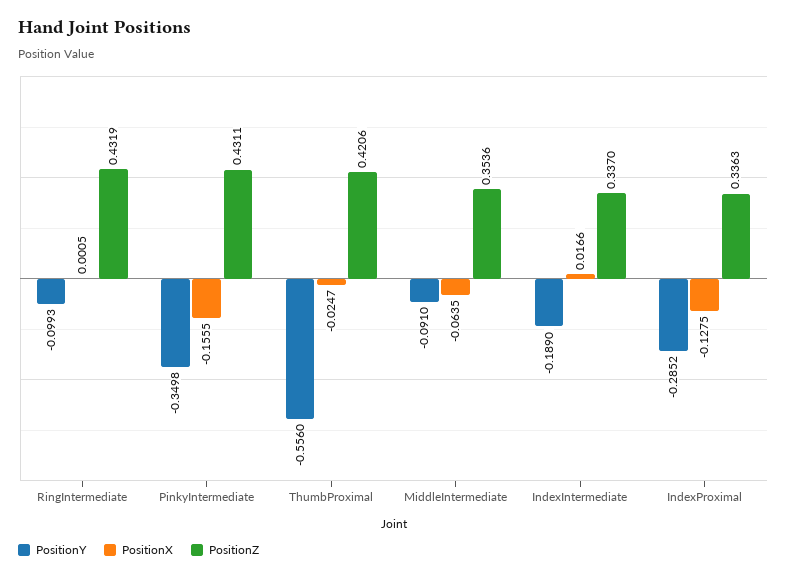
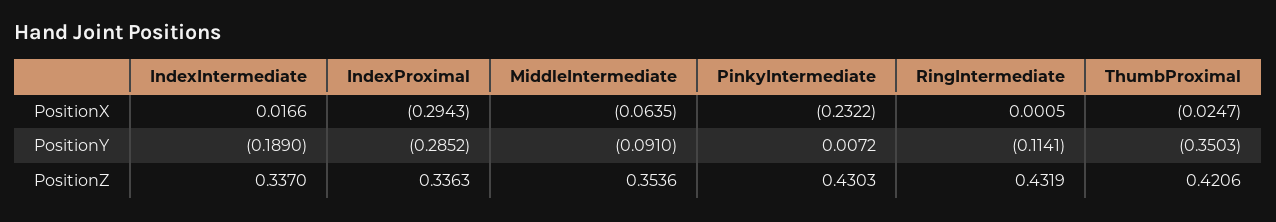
PositionY, RingIntermediate: -0.0993 -> -0.1141
PositionY, PinkyIntermediate: -0.3498 -> 0.0072
PositionX, PinkyIntermediate: -0.1555 -> -0.2322
PositionZ, PinkyIntermediate: 0.4311 -> 0.4303
PositionY, ThumbProximal: -0.556 -> -0.3503
PositionX, IndexProximal: -0.1275 -> -0.2943

